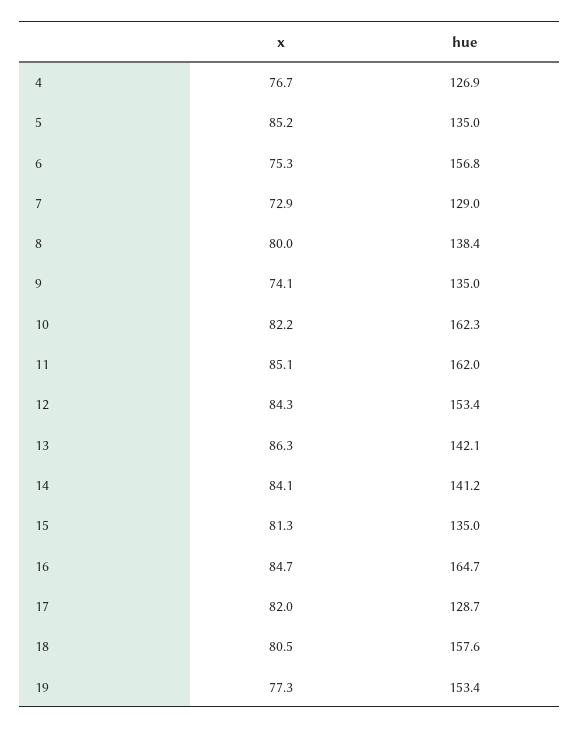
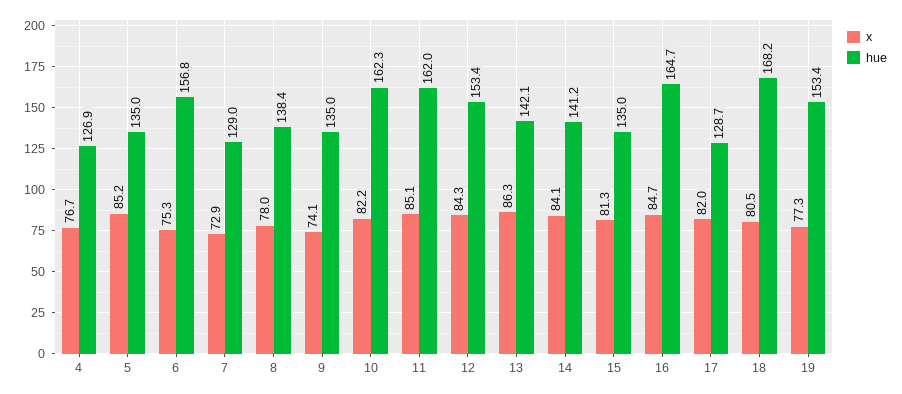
x, 8: 80 -> 78
hue, 18: 157.6 -> 168.2

